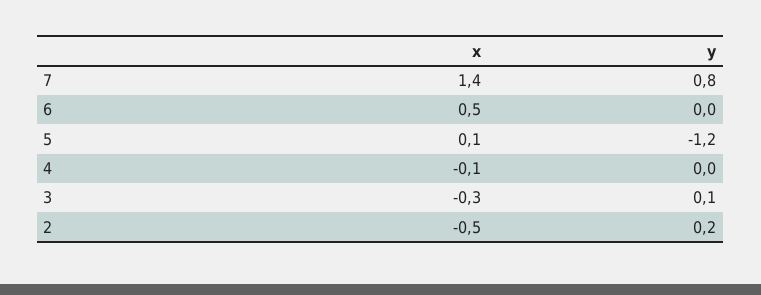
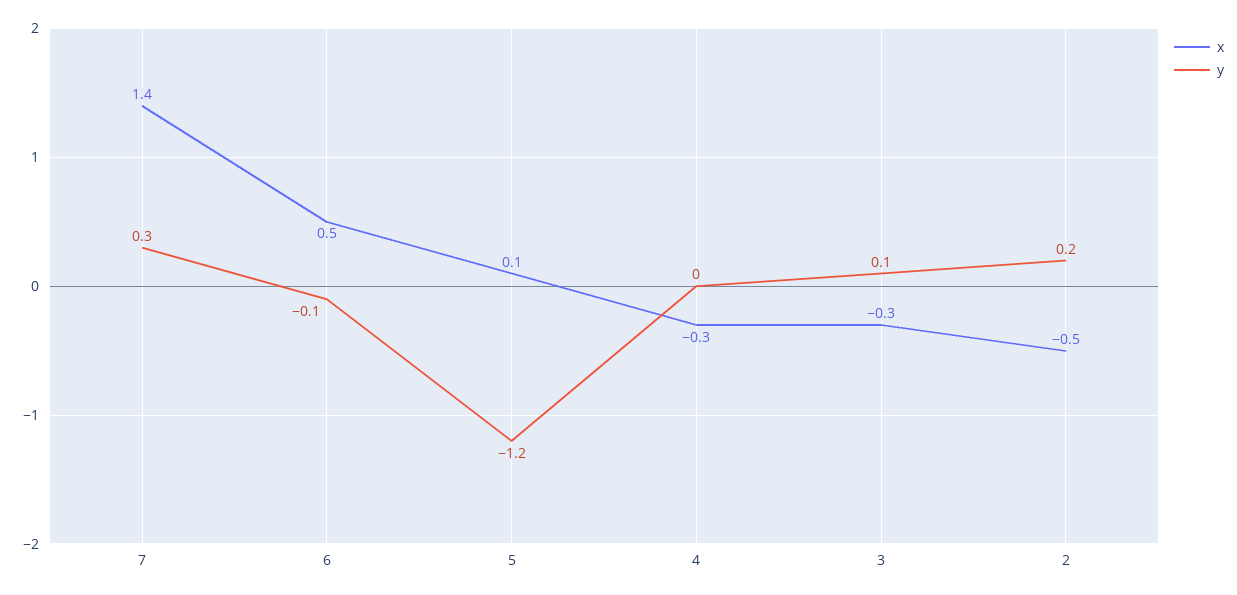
y, 7: 0.8 -> 0.3
y, 6: 0 -> -0.1
x, 4: -0.1 -> -0.3

